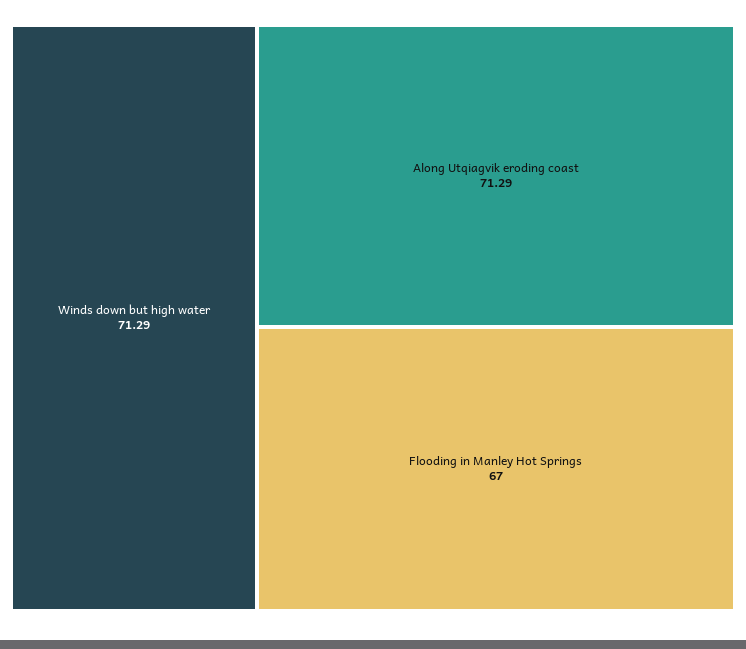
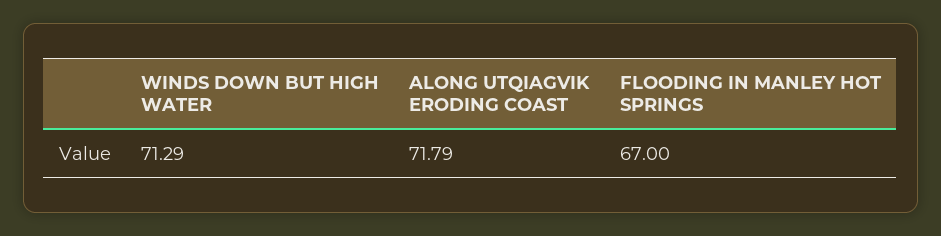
Along Utqiagvik eroding coast: 71.29 -> 71.79

